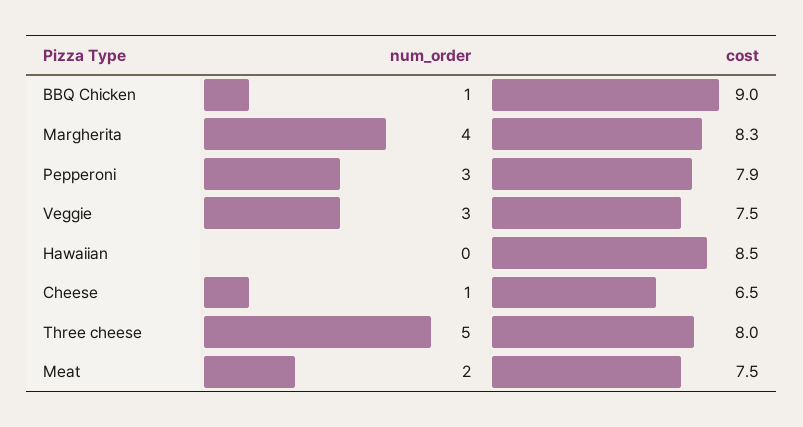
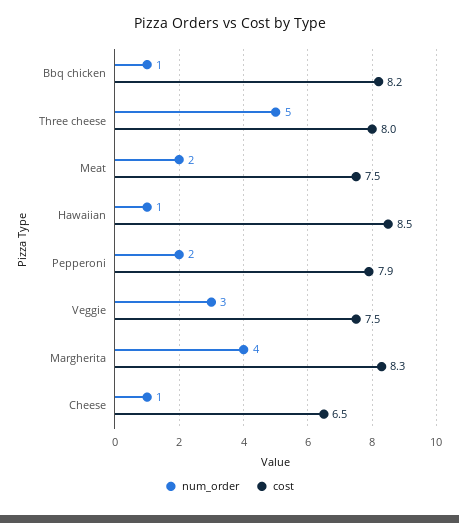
cost, BBQ Chicken: 9 -> 8.2
num_order, Pepperoni: 3 -> 2
num_order, Hawaiian: 0 -> 1

